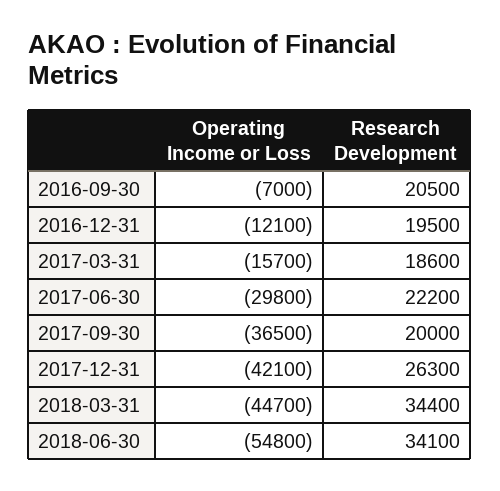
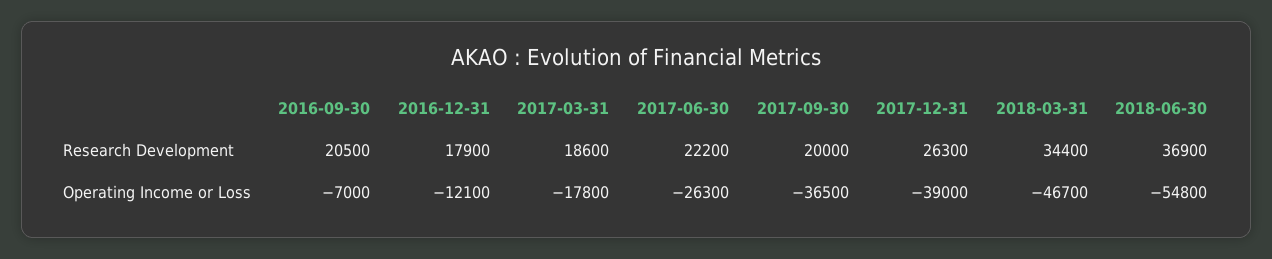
Research Development, 2016-12-31: 19500 -> 17900
Operating Income or Loss, 2017-03-31: -15700 -> -17800
Operating Income or Loss, 2017-06-30: -29800 -> -26300
Operating Income or Loss, 2017-12-31: -42100 -> -39000
Operating Income or Loss, 2018-03-31: -44700 -> -46700
Research Development, 2018-06-30: 34100 -> 36900

